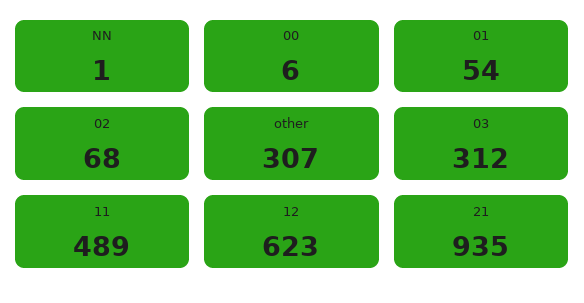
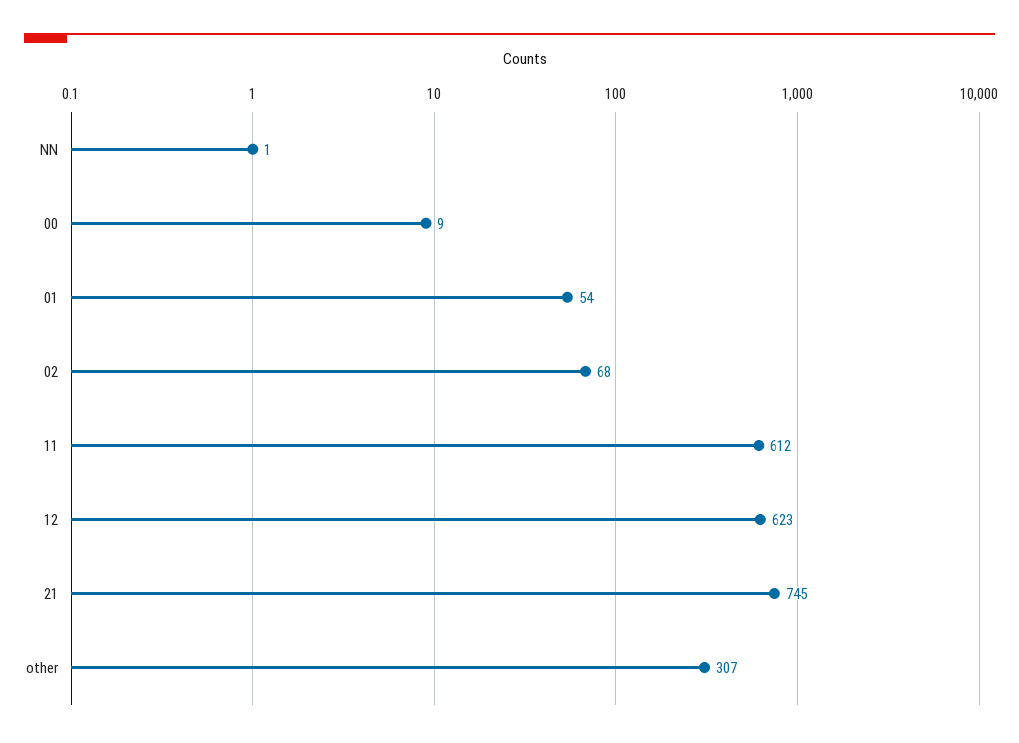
00: 6 -> 9
03: 312 -> none
11: 489 -> 612
21: 935 -> 745

